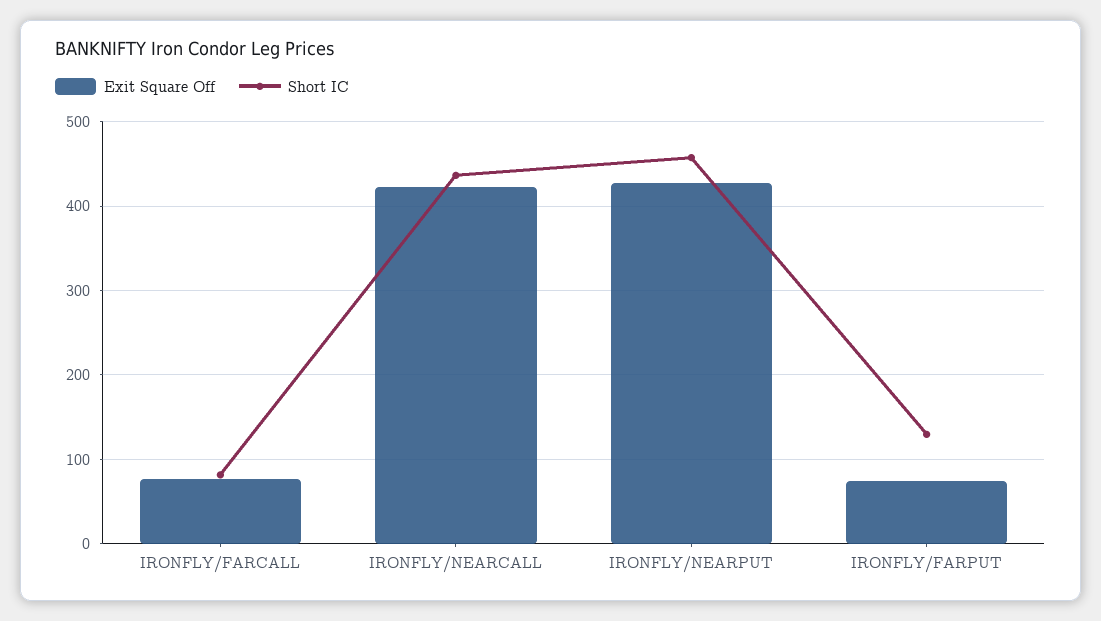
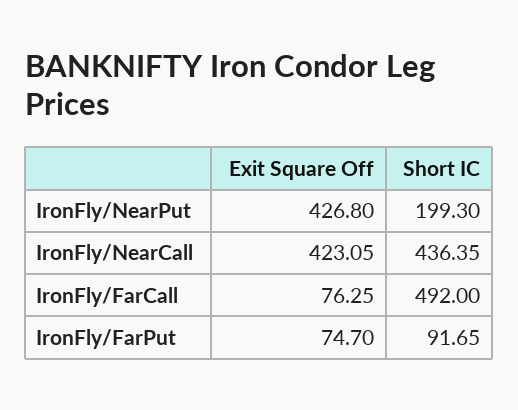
Short IC, IRONFLY/FARCALL: 80 -> 492
Short IC, IRONFLY/NEARPUT: 460 -> 199.3
Short IC, IRONFLY/FARPUT: 130 -> 91.65

